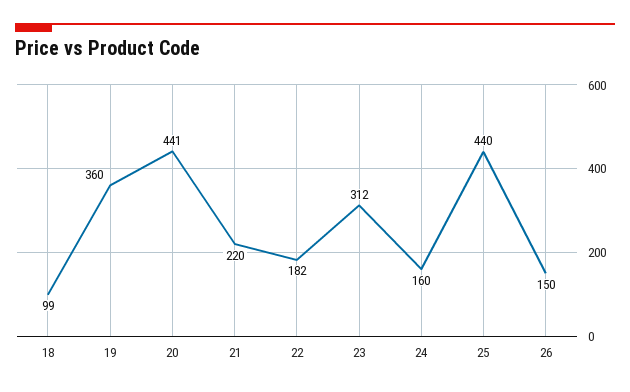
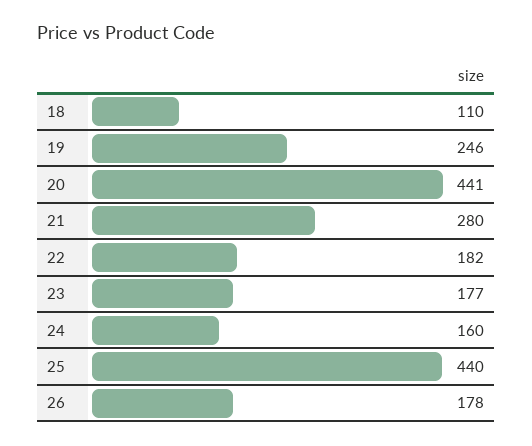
18: 99 -> 110
19: 360 -> 246
21: 220 -> 280
23: 312 -> 177
26: 150 -> 178

